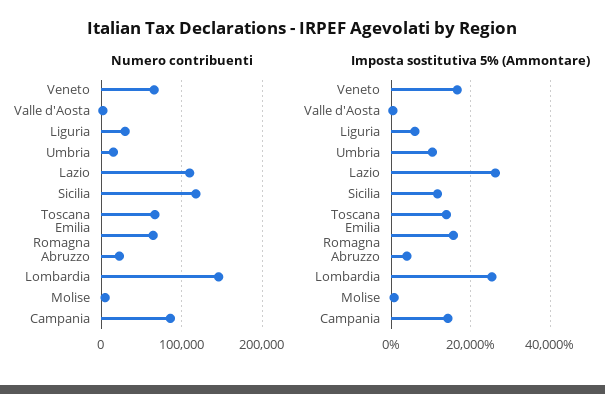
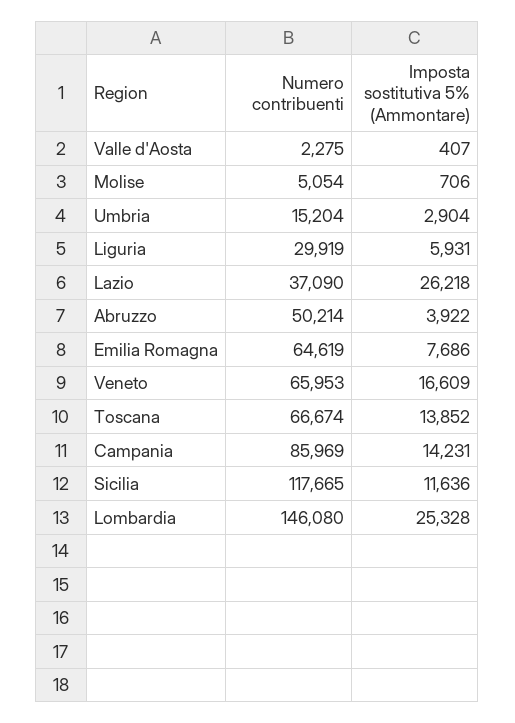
Numero contribuenti, Lazio: 110000 -> 37090
Numero contribuenti, Abruzzo: 20000 -> 50214
Imposta sostitutiva 5% (Ammontare), Umbria: 10000 -> 2904
Imposta sostitutiva 5% (Ammontare), Emilia Romagna: 16000 -> 7686

